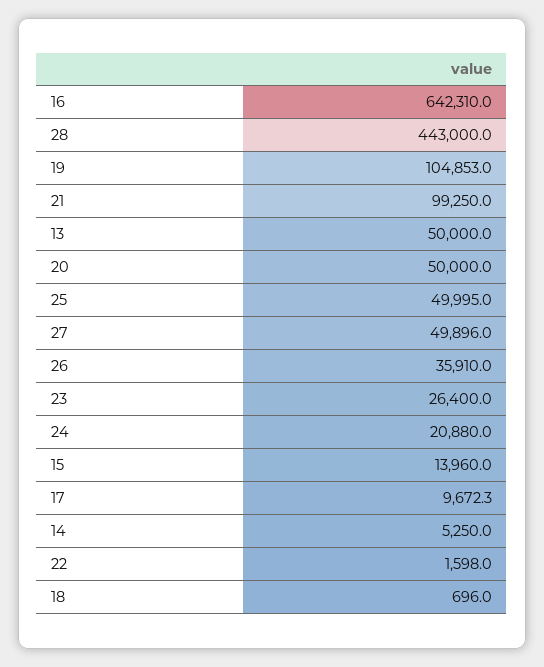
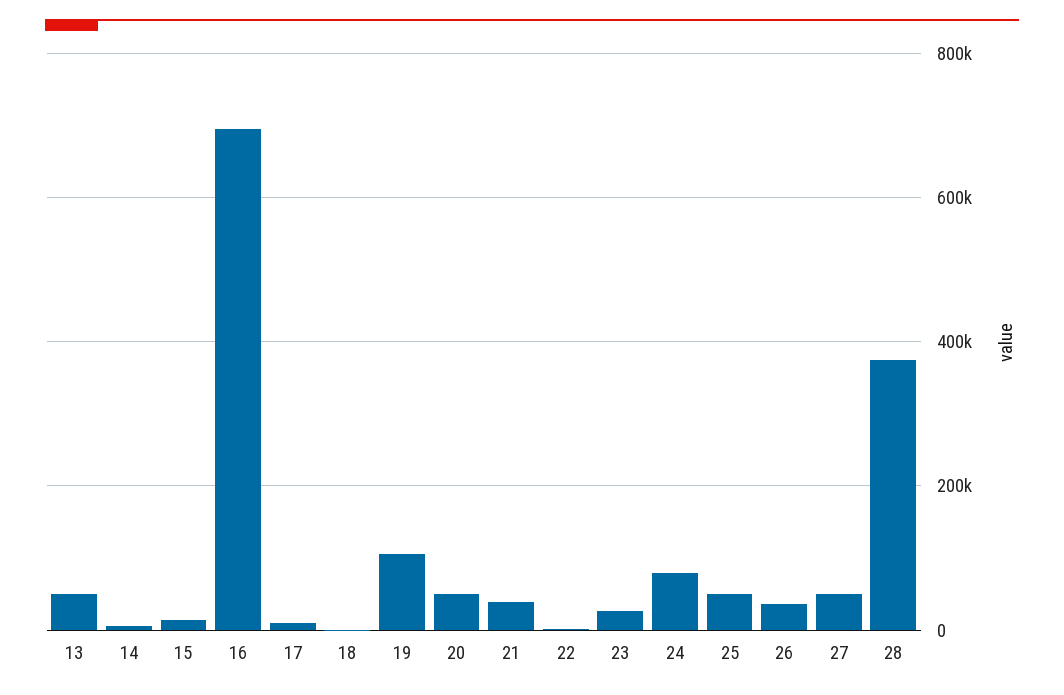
16: 642310 -> 700000
28: 443000 -> 380000
21: 99250 -> 40000
24: 20880 -> 80000

